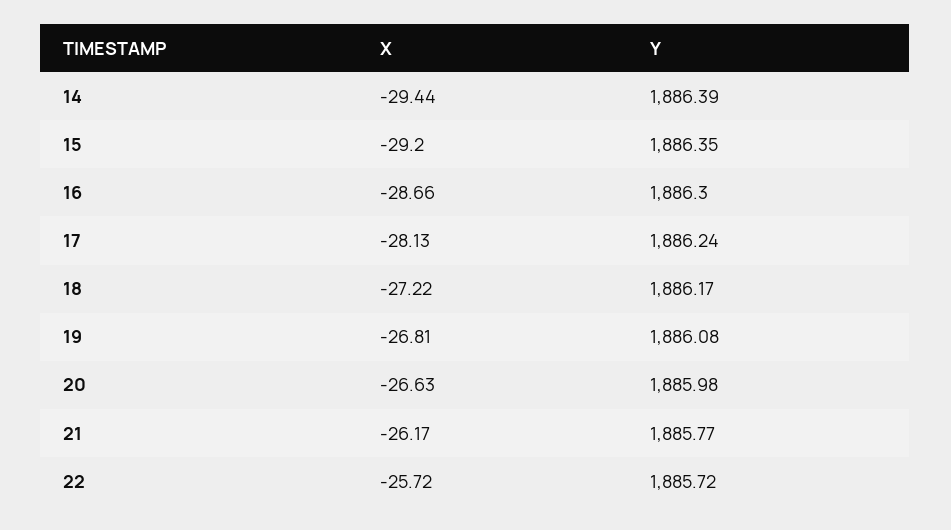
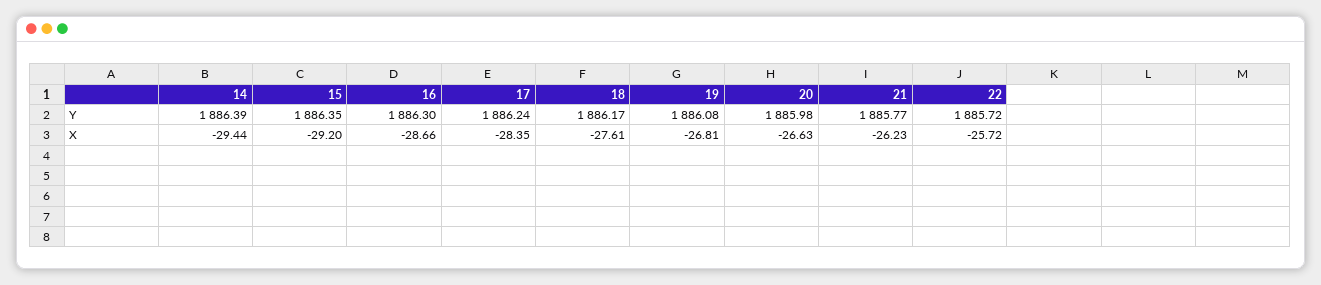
X, 17: -28.13 -> -28.35
X, 18: -27.22 -> -27.61
X, 21: -26.17 -> -26.23

